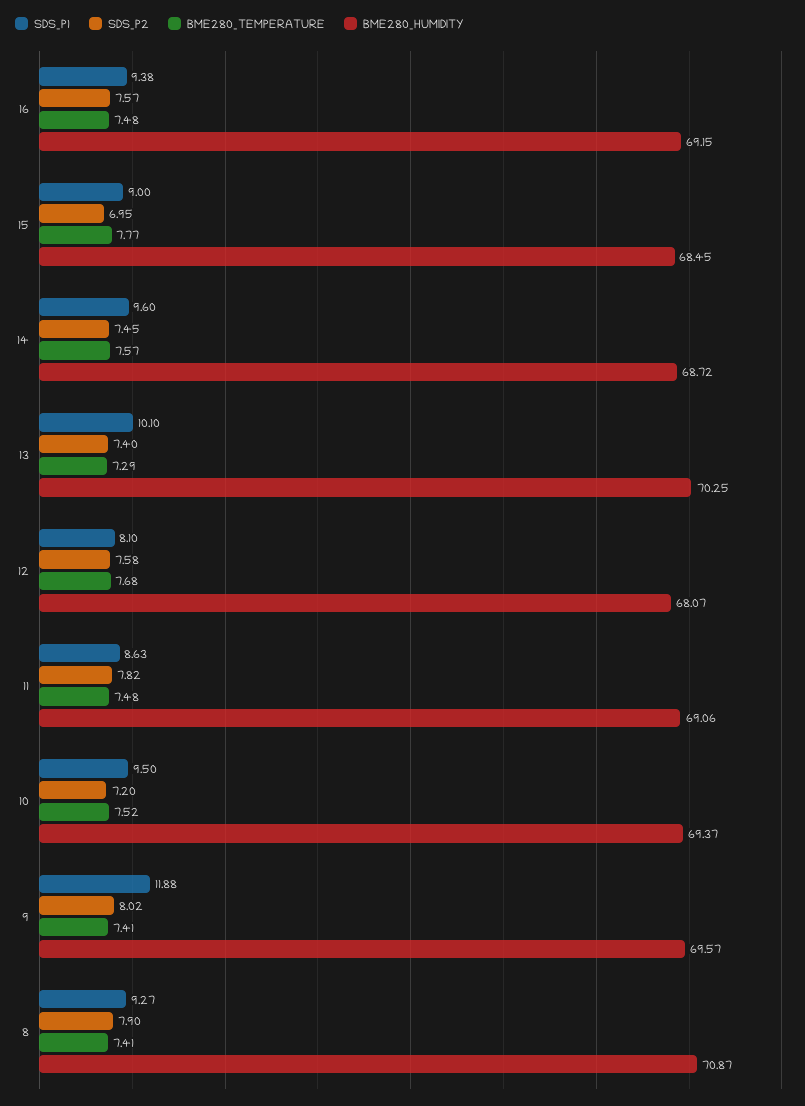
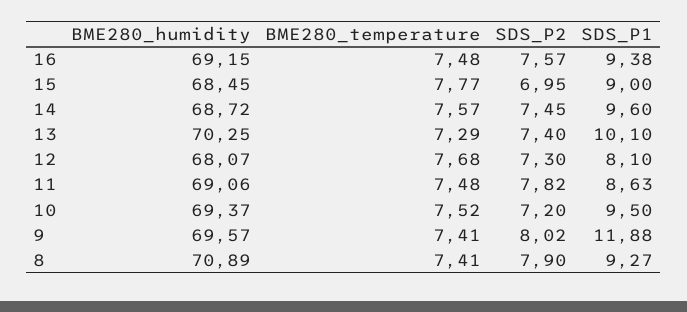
SDS_P2, 12: 7.58 -> 7.3
BME280_HUMIDITY, 8: 70.87 -> 70.89

